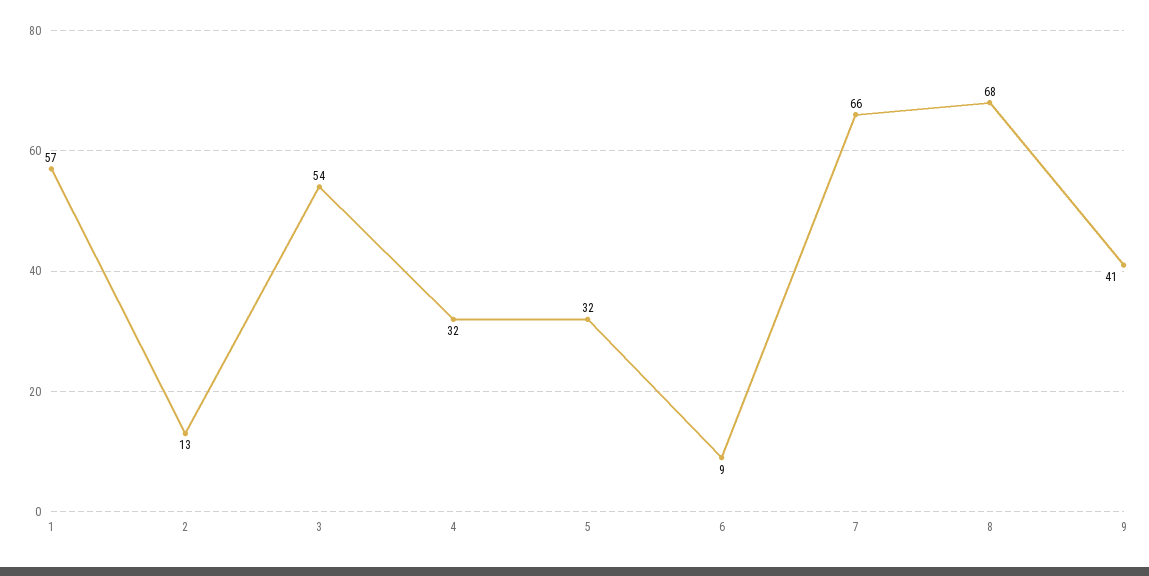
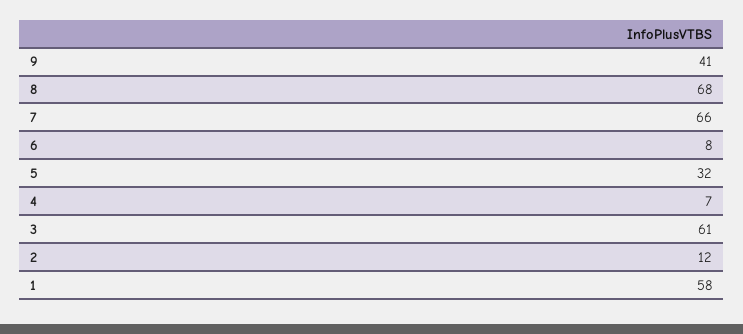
1: 57 -> 58
2: 13 -> 12
3: 54 -> 61
4: 32 -> 7
6: 9 -> 8

